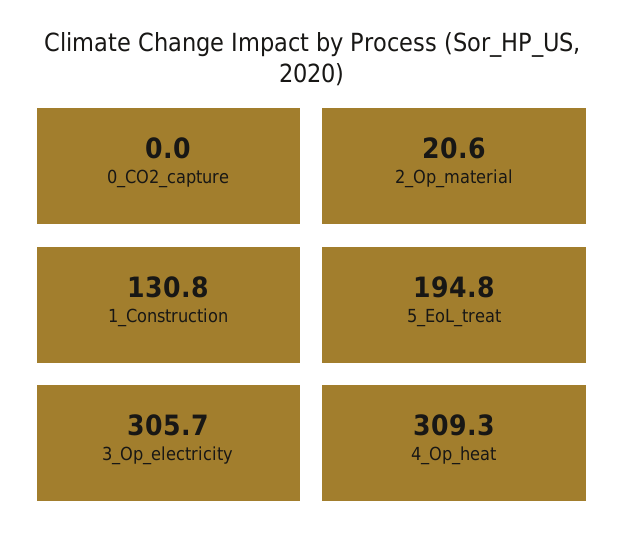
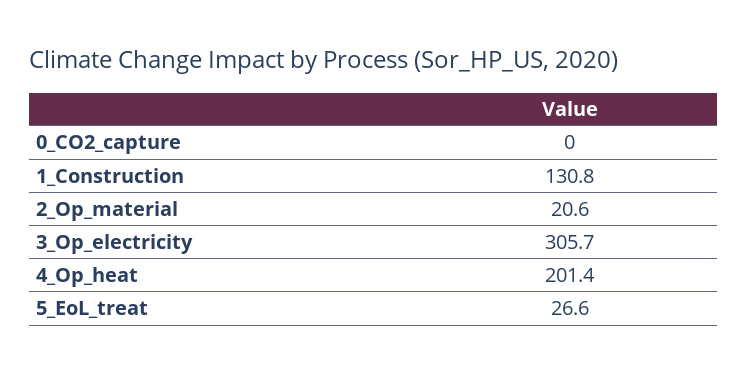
5_EoL_treat: 194.8 -> 26.6
4_Op_heat: 309.3 -> 201.4

